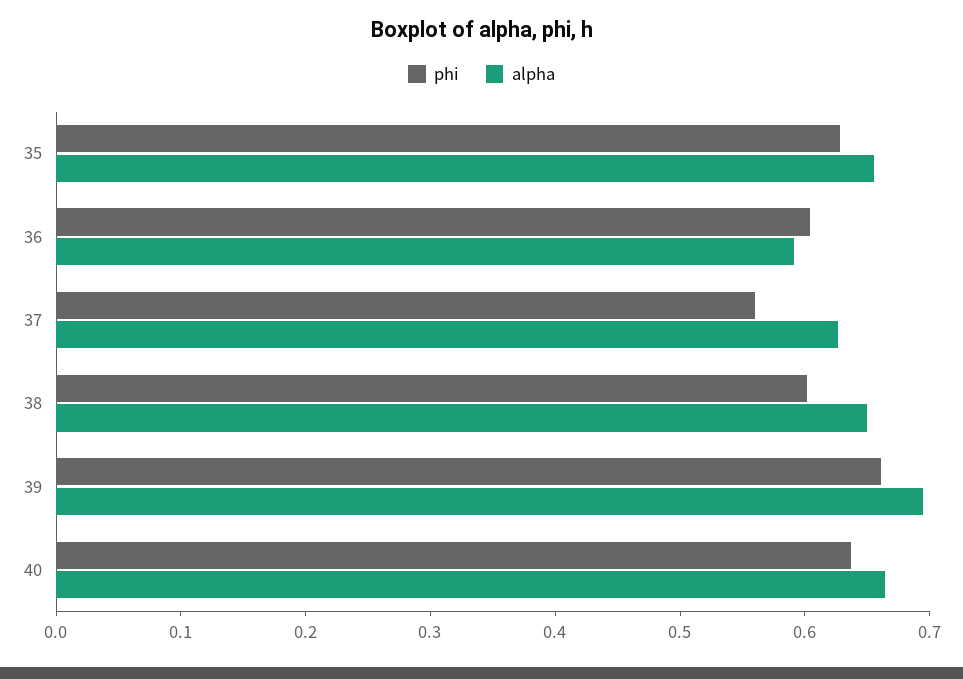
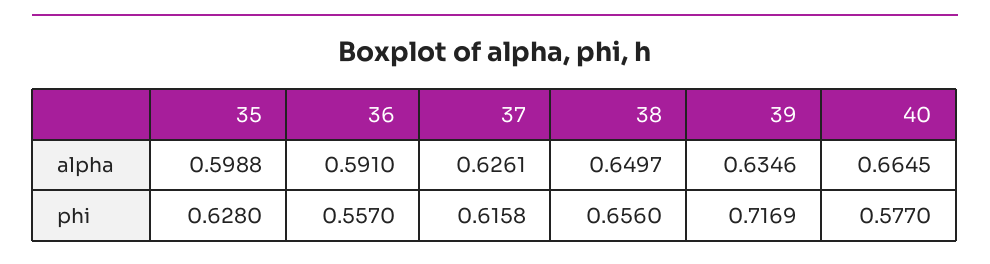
alpha, 35: 0.66 -> 0.5988
phi, 36: 0.6 -> 0.557
phi, 37: 0.56 -> 0.6158
phi, 38: 0.6 -> 0.656
phi, 39: 0.66 -> 0.7169
alpha, 39: 0.7 -> 0.6346
phi, 40: 0.64 -> 0.577

